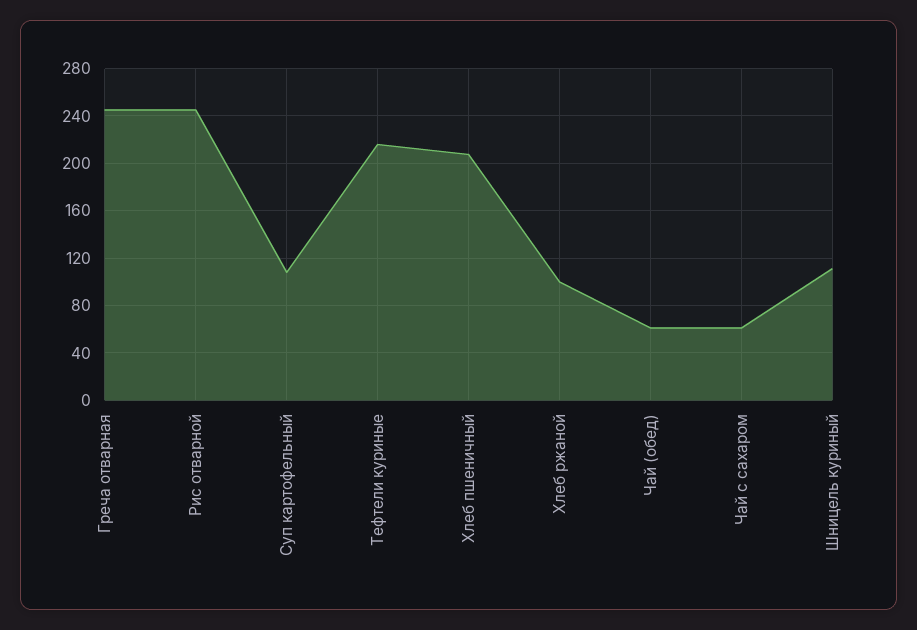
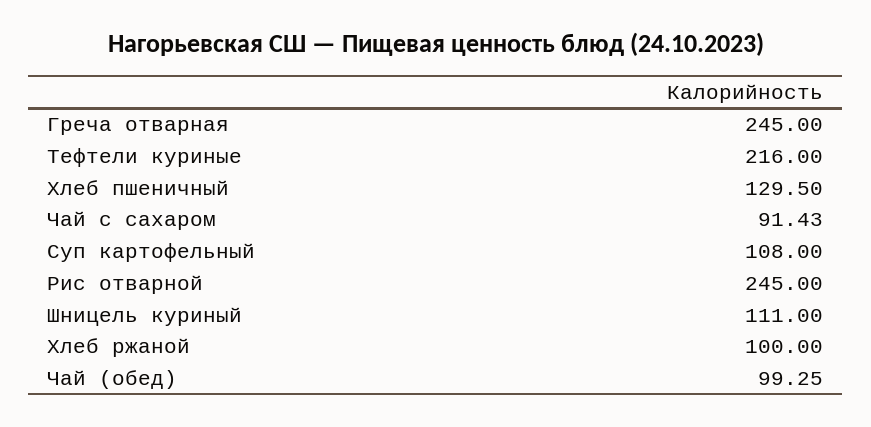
Хлеб пшеничный: 210 -> 129.5
Чай (обед): 60 -> 99.25
Чай с сахаром: 60 -> 91.43

